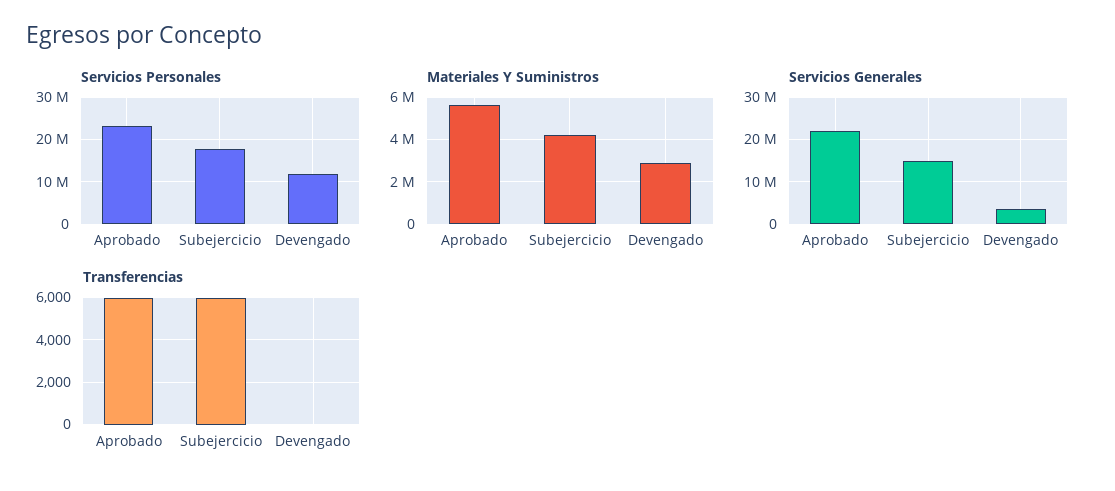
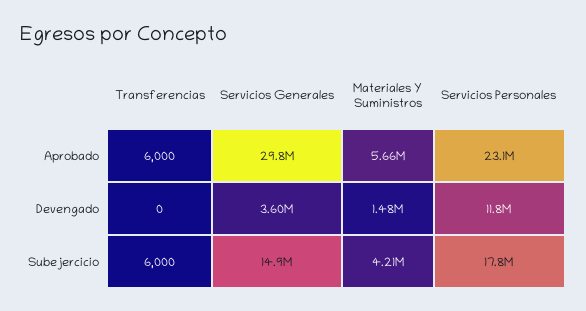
Materiales Y Suministros, Devengado: 3000000 -> 1480000
Servicios Generales, Aprobado: 22000000 -> 29800000

